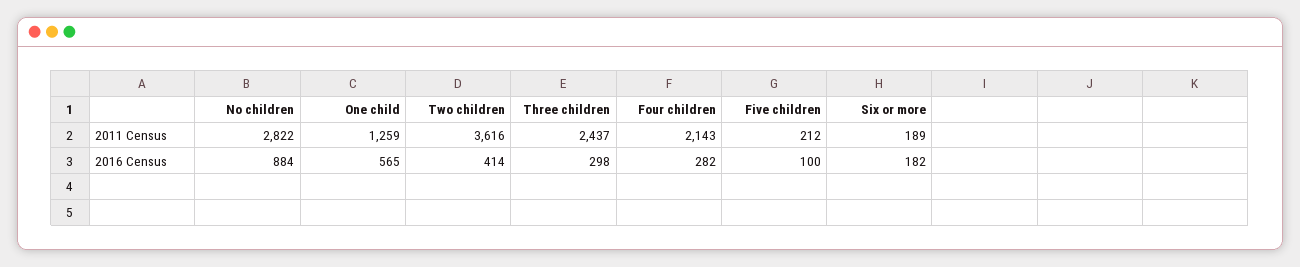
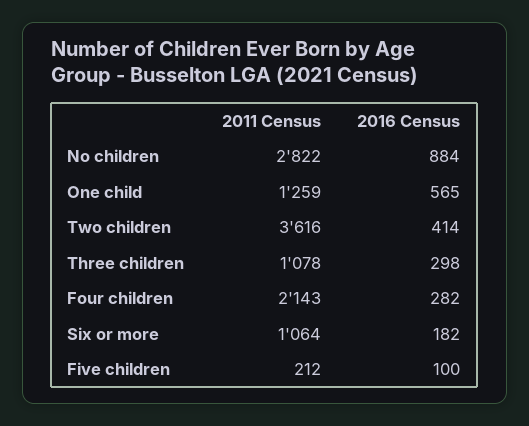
Three children, 2011 Census: 2437 -> 1078
Six or more, 2011 Census: 189 -> 1064

